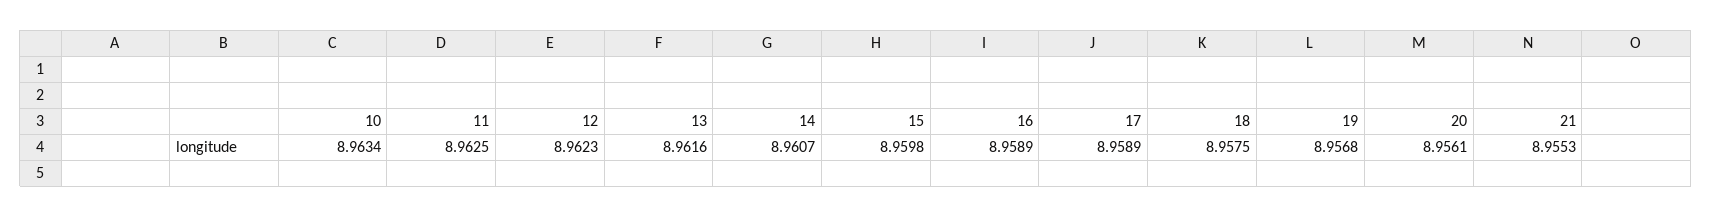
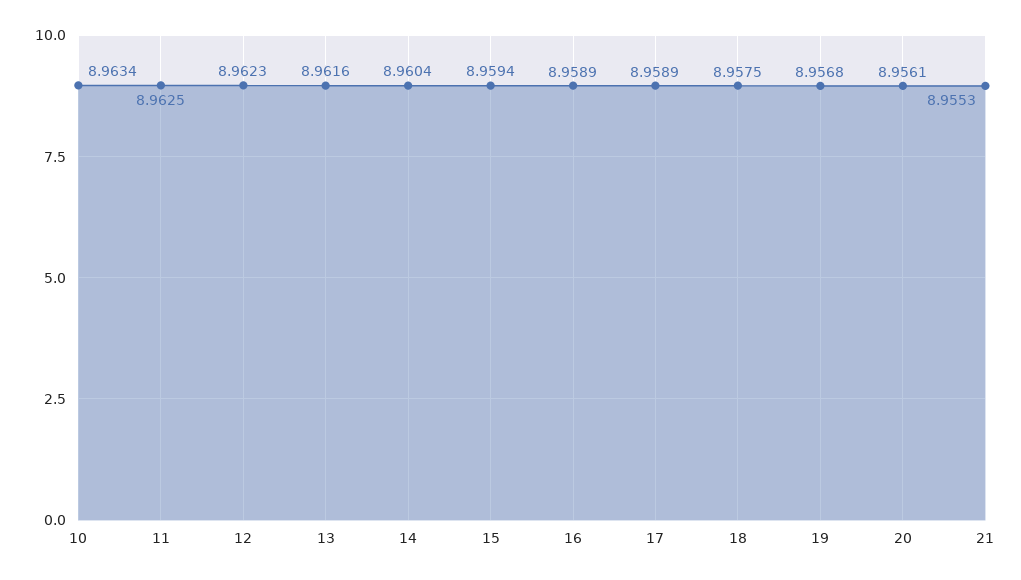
14: 8.9607 -> 8.9604
15: 8.9598 -> 8.9594

